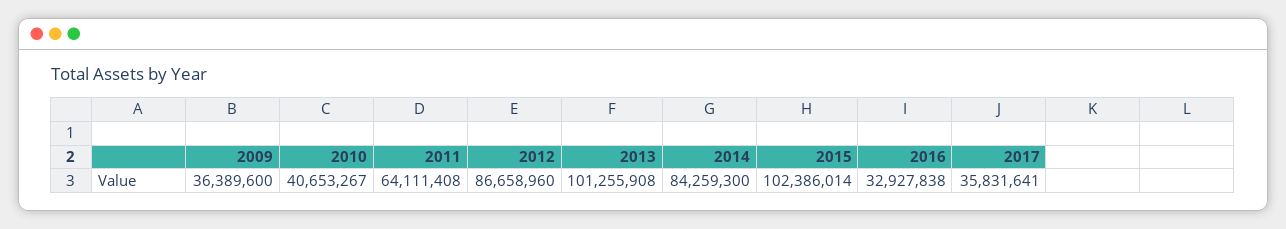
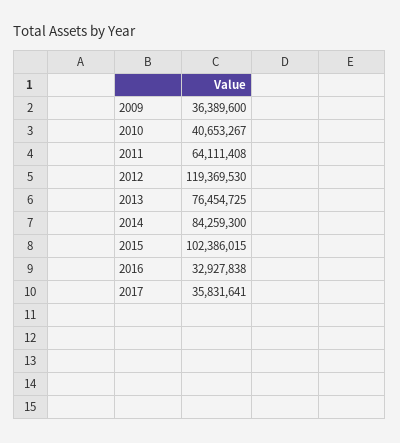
2012: 86658960 -> 119369530
2013: 101255908 -> 76454725
2015: 102386014 -> 102386015

